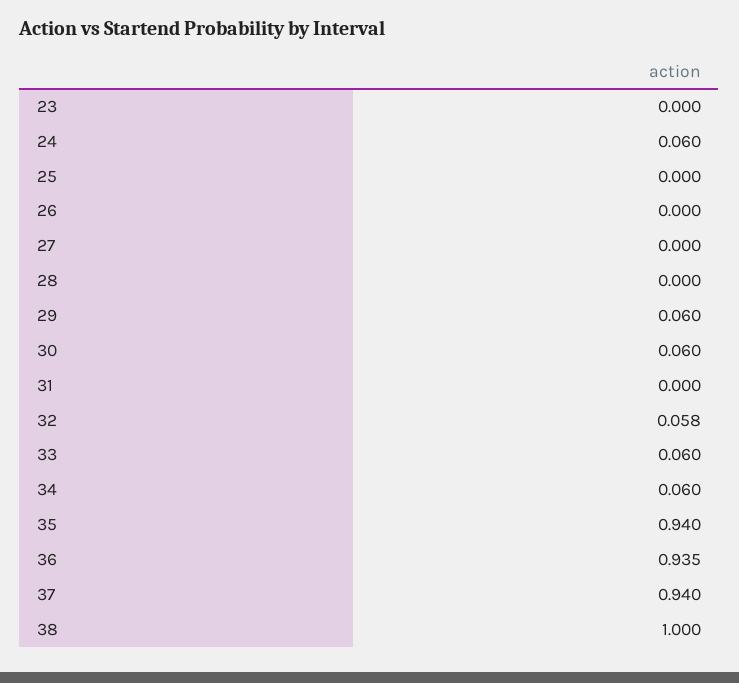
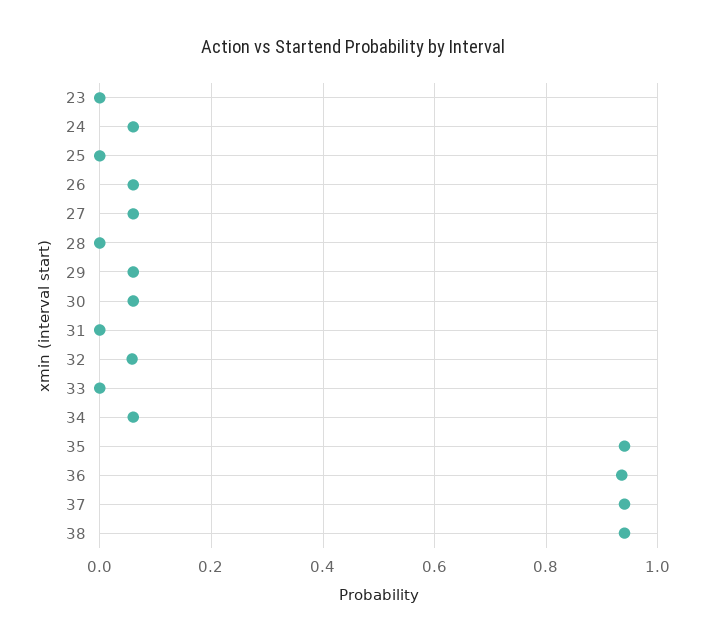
26: 0 -> 0.06
27: 0 -> 0.06
33: 0.06 -> 0
38: 1 -> 0.94

